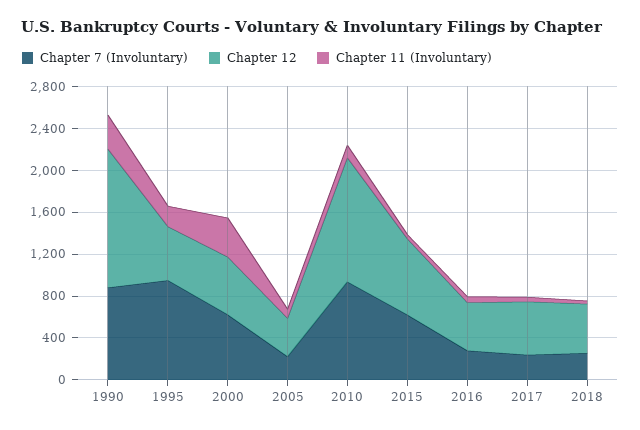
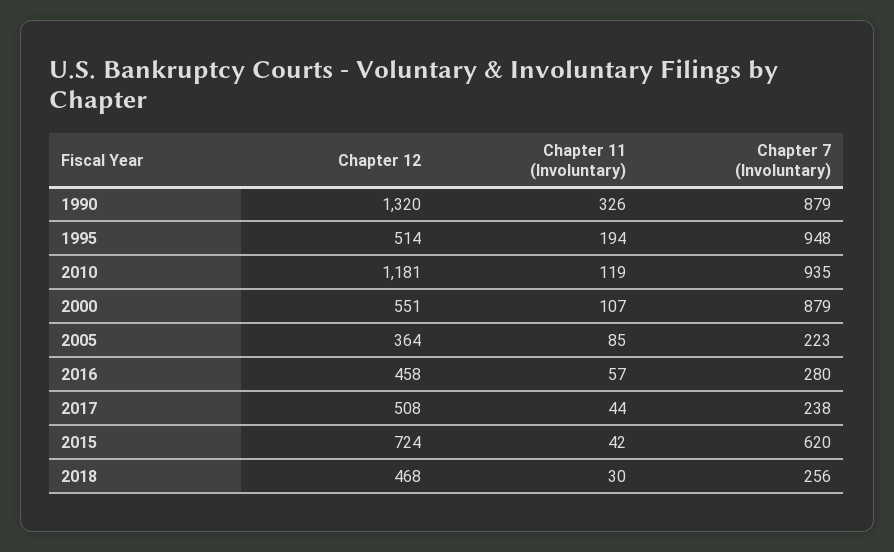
Chapter 7 (Involuntary), 2000: 600 -> 879
Chapter 11 (Involuntary), 2000: 400 -> 107

